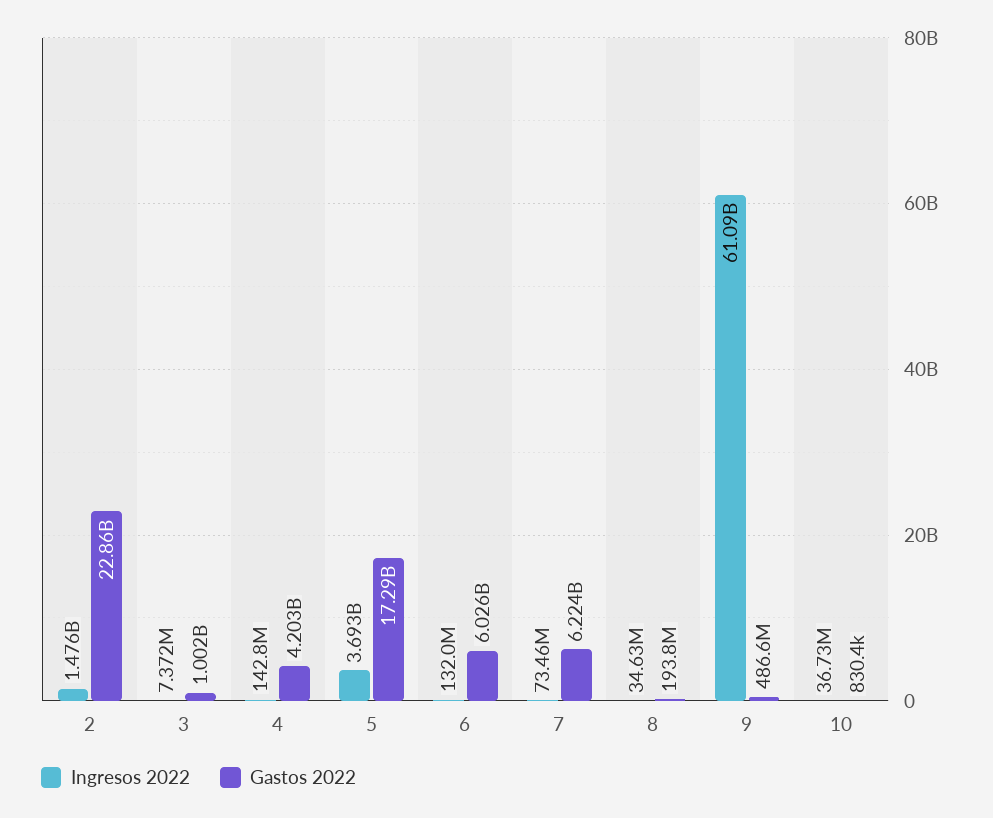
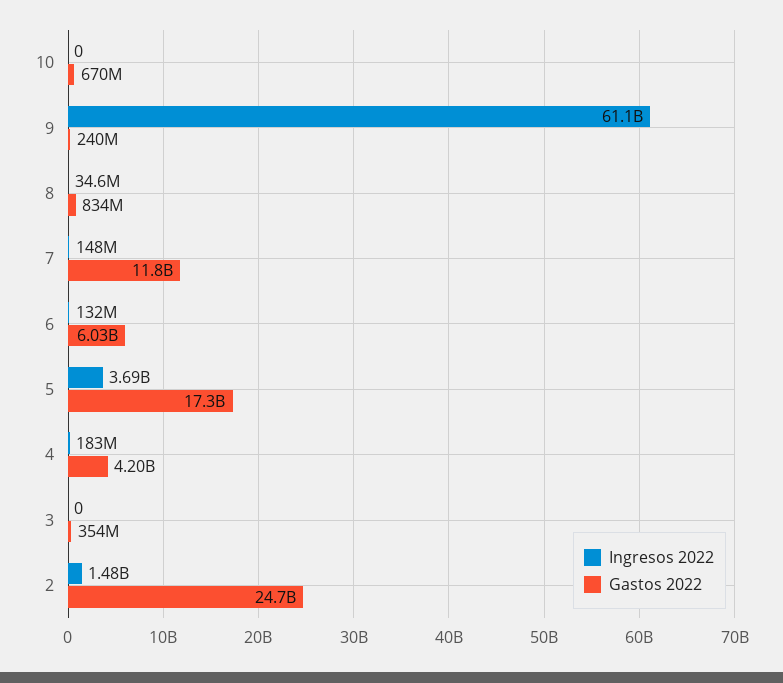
Gastos 2022, 2: 22860000000 -> 24700000000
Ingresos 2022, 3: 7372000 -> 0
Gastos 2022, 3: 1002000000 -> 354000000
Ingresos 2022, 4: 142800000 -> 183000000
Ingresos 2022, 7: 73460000 -> 148000000
Gastos 2022, 7: 6224000000 -> 11800000000
Gastos 2022, 8: 193800000 -> 834000000
Gastos 2022, 9: 486600000 -> 240000000
Ingresos 2022, 10: 36730000 -> 0
Gastos 2022, 10: 830400 -> 670000000

